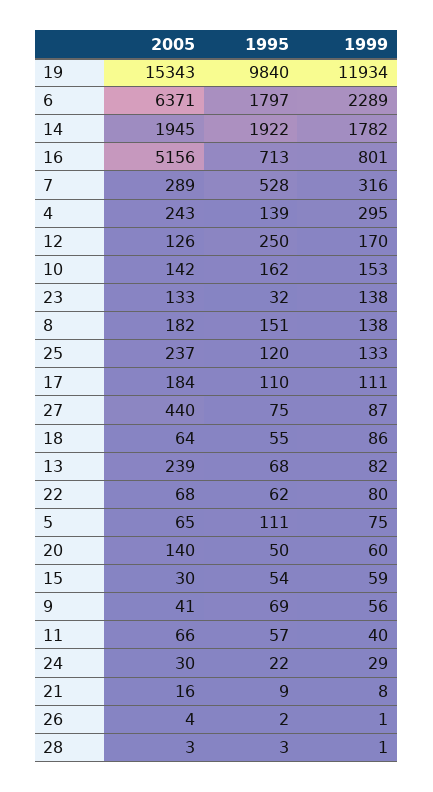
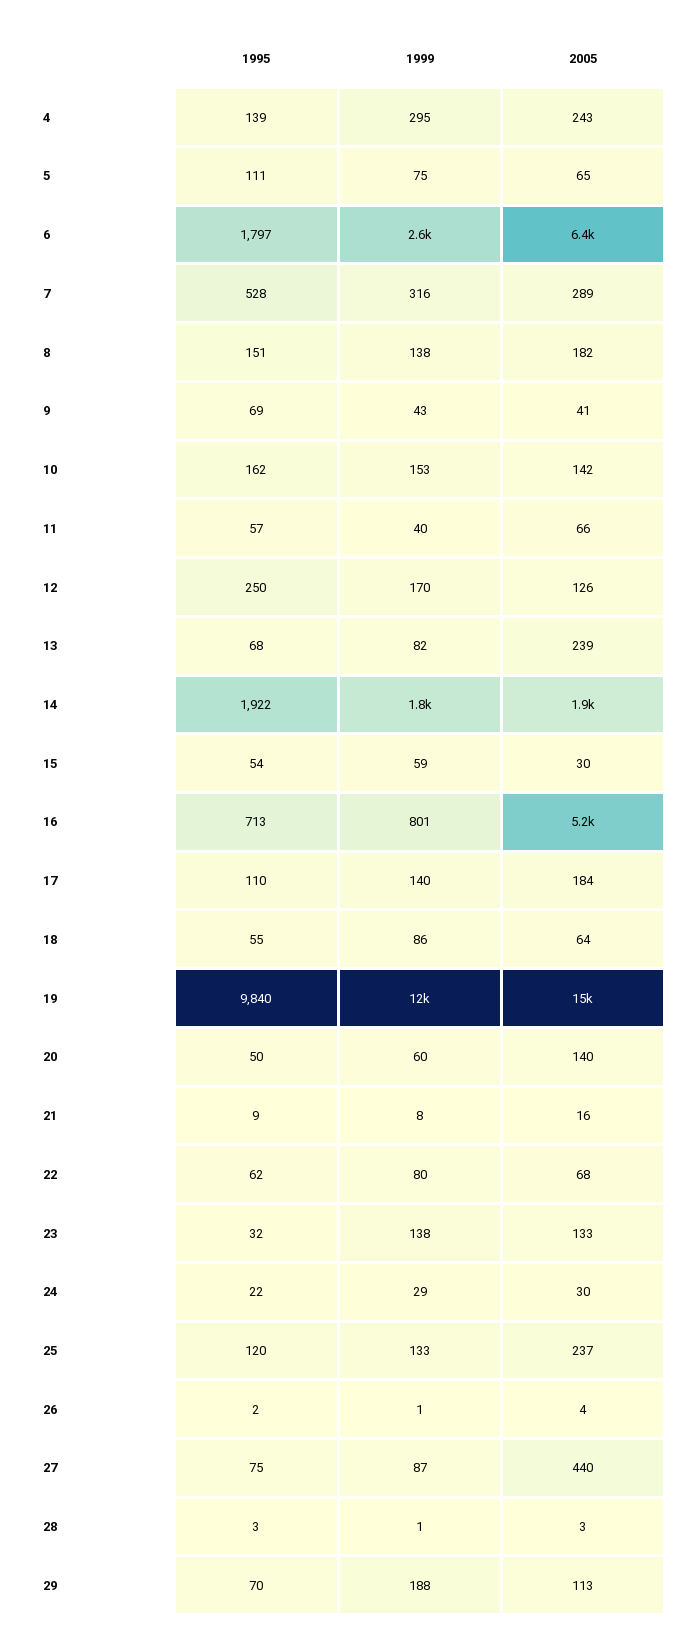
1999, 6: 2289 -> 2600
1999, 17: 111 -> 140
1999, 9: 56 -> 43
1995, 29: none -> 70
1999, 29: none -> 188
2005, 29: none -> 113

